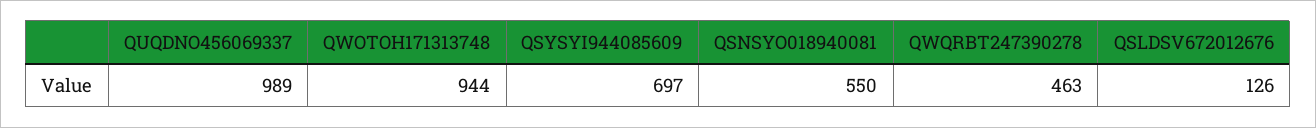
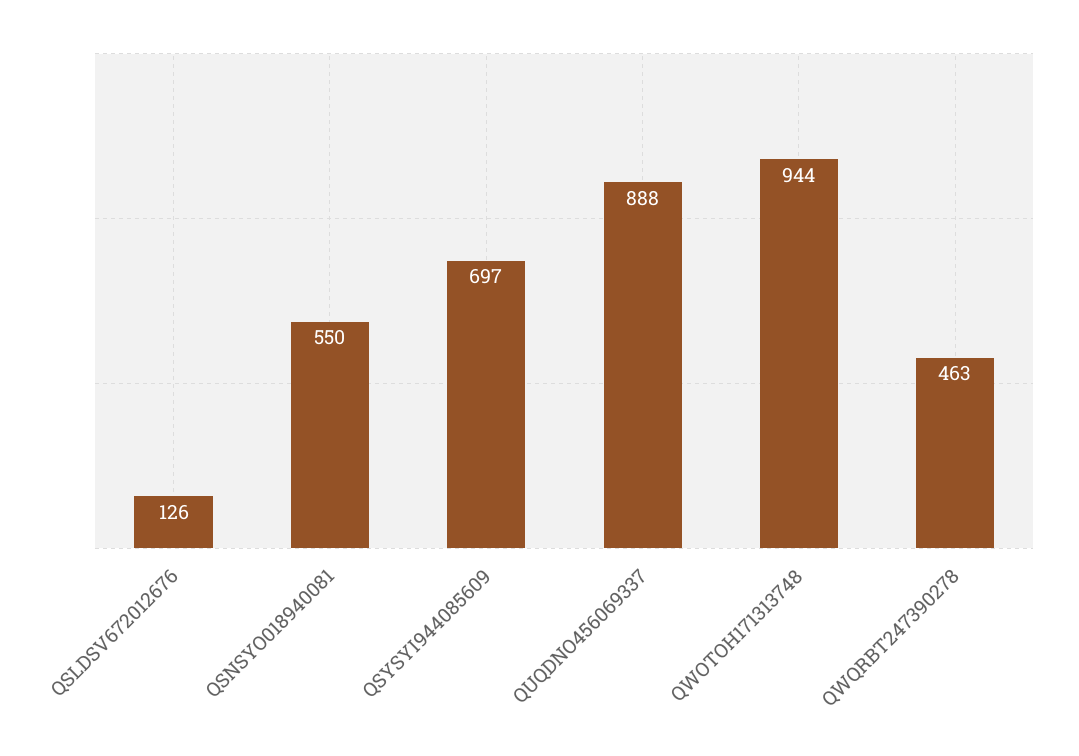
QUQDNO456069337: 989 -> 888

